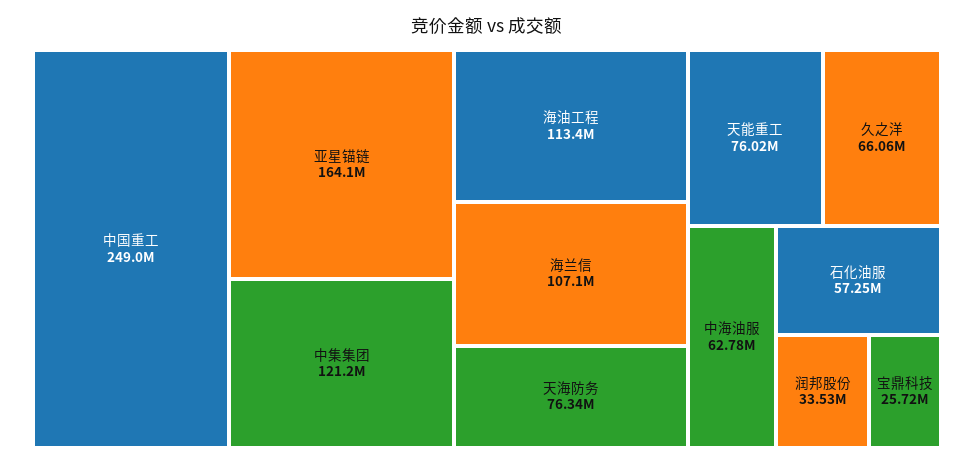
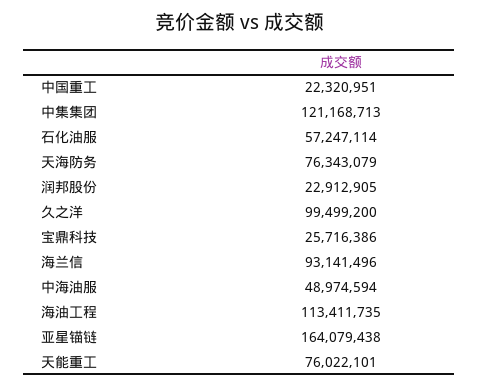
中国重工: 249000000 -> 22320951
海兰信: 107100000 -> 93141496
久之洋: 66060000 -> 99499200
中海油服: 62780000 -> 48974594
润邦股份: 33530000 -> 22912905

